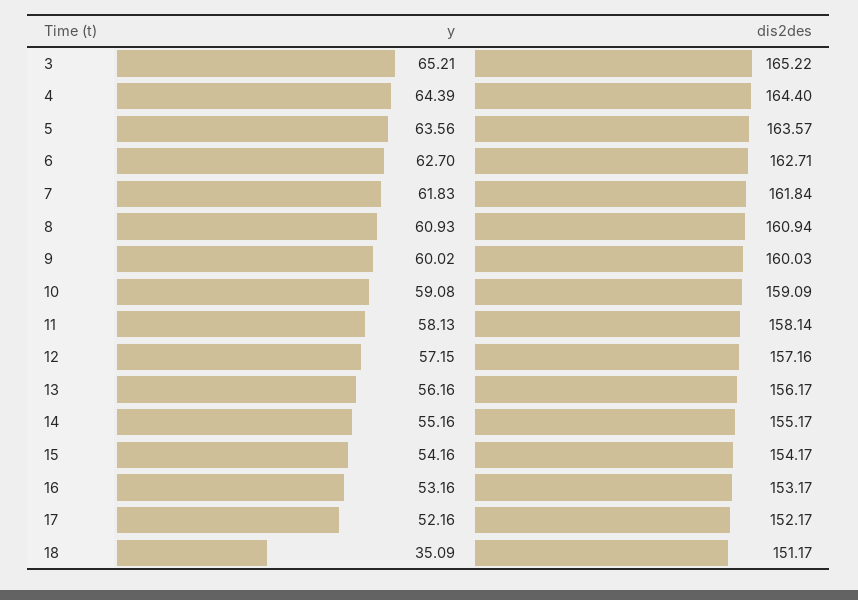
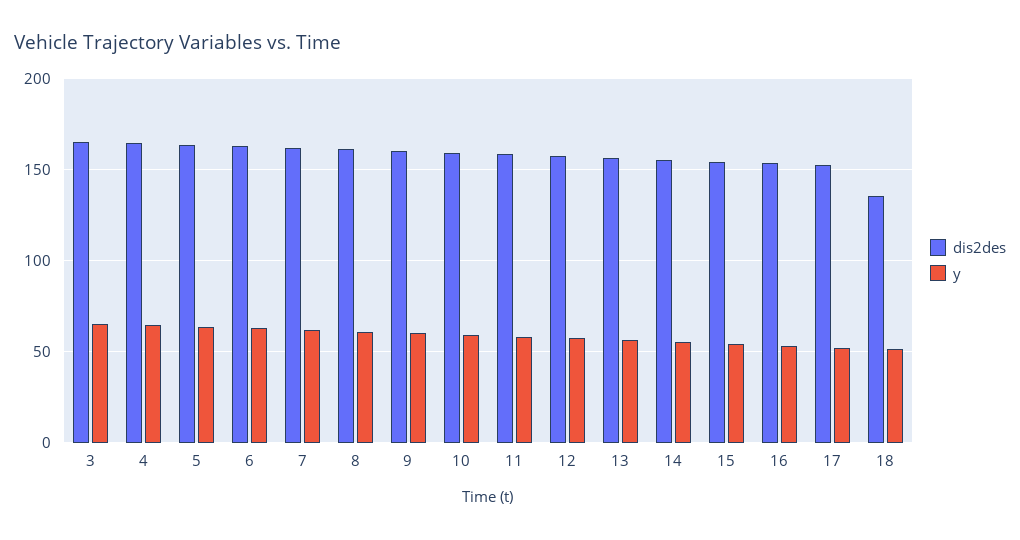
y, 18: 35.09 -> 50
dis2des, 18: 151.17 -> 135

